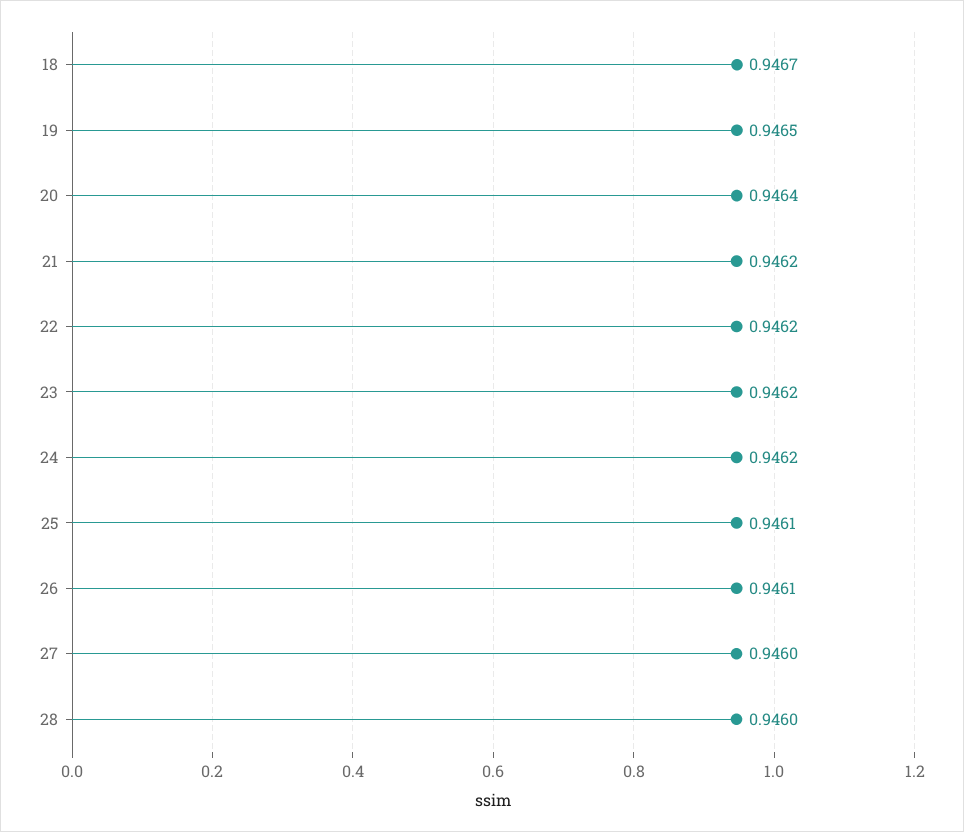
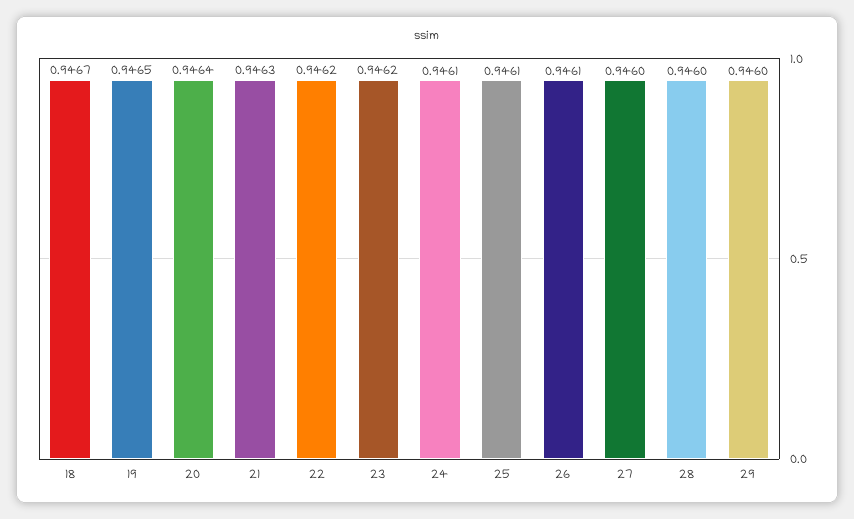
21: 0.9462 -> 0.9463
24: 0.9462 -> 0.9461
29: none -> 0.946

